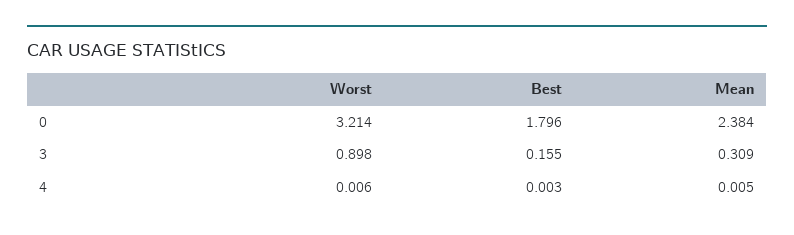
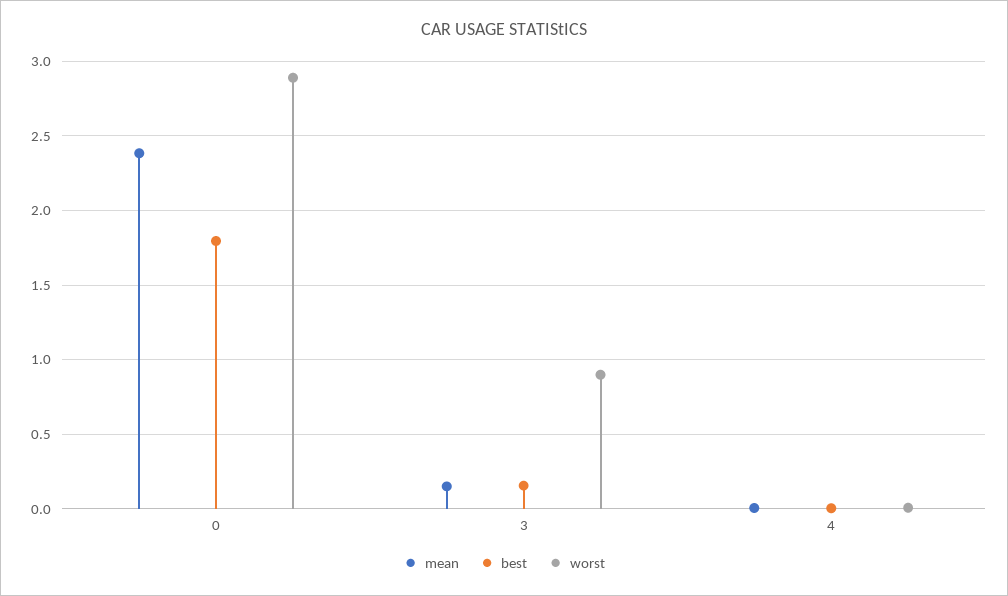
Worst, 0: 3.214 -> 2.9
Mean, 3: 0.309 -> 0.15

